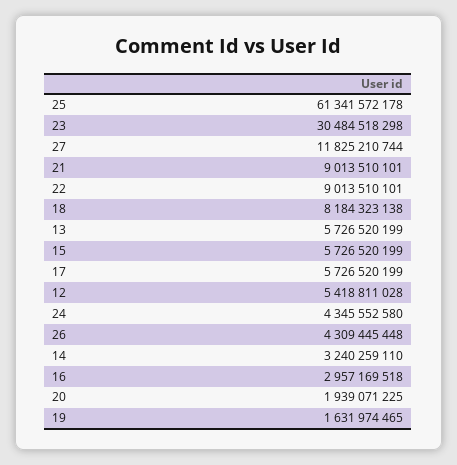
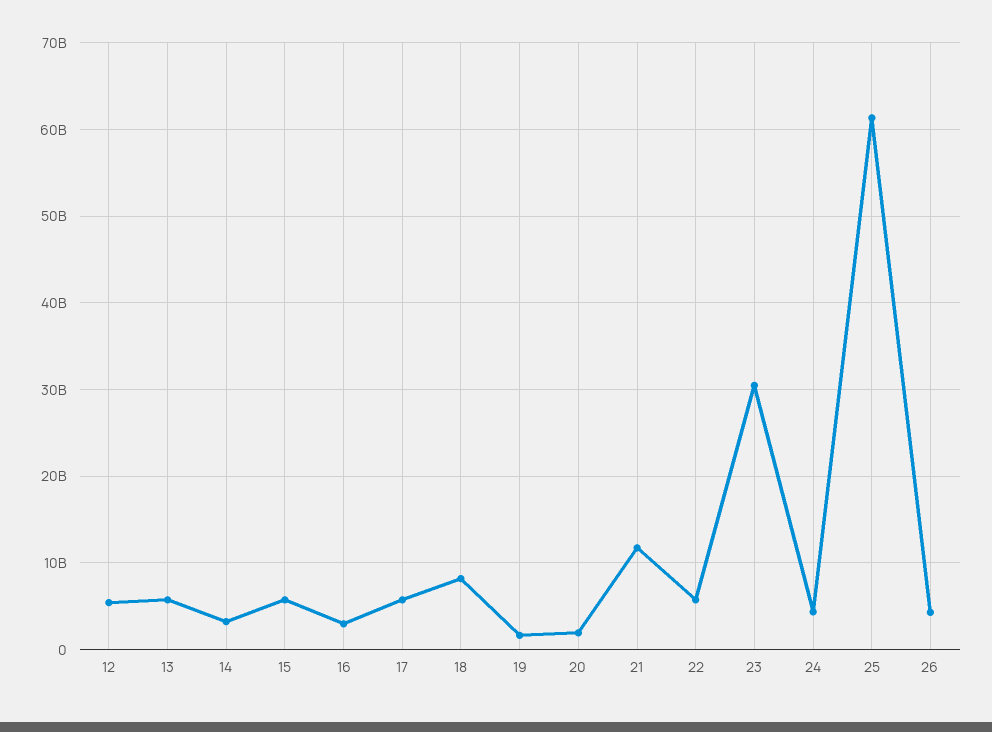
27: 11825210744 -> none
21: 9013510101 -> 12000000000
22: 9013510101 -> 6000000000

